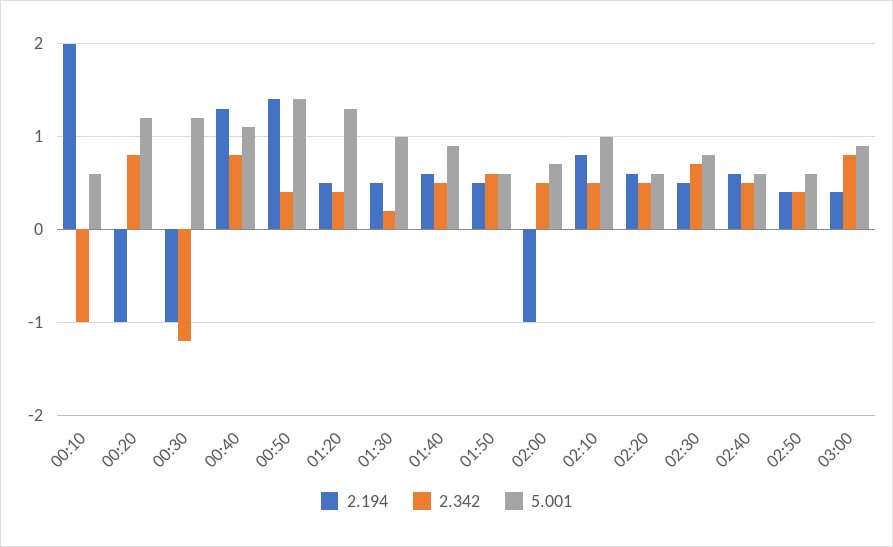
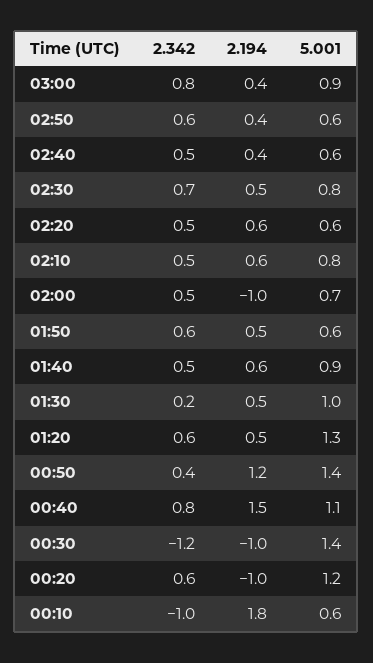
2.194, 00:10: 2 -> 1.8
2.342, 00:20: 0.8 -> 0.6
5.001, 00:30: 1.2 -> 1.4
2.194, 00:40: 1.3 -> 1.5
2.194, 00:50: 1.4 -> 1.2
2.342, 01:20: 0.4 -> 0.6
2.194, 02:10: 0.8 -> 0.6
5.001, 02:10: 1 -> 0.8
2.194, 02:40: 0.6 -> 0.4
2.342, 02:50: 0.4 -> 0.6

